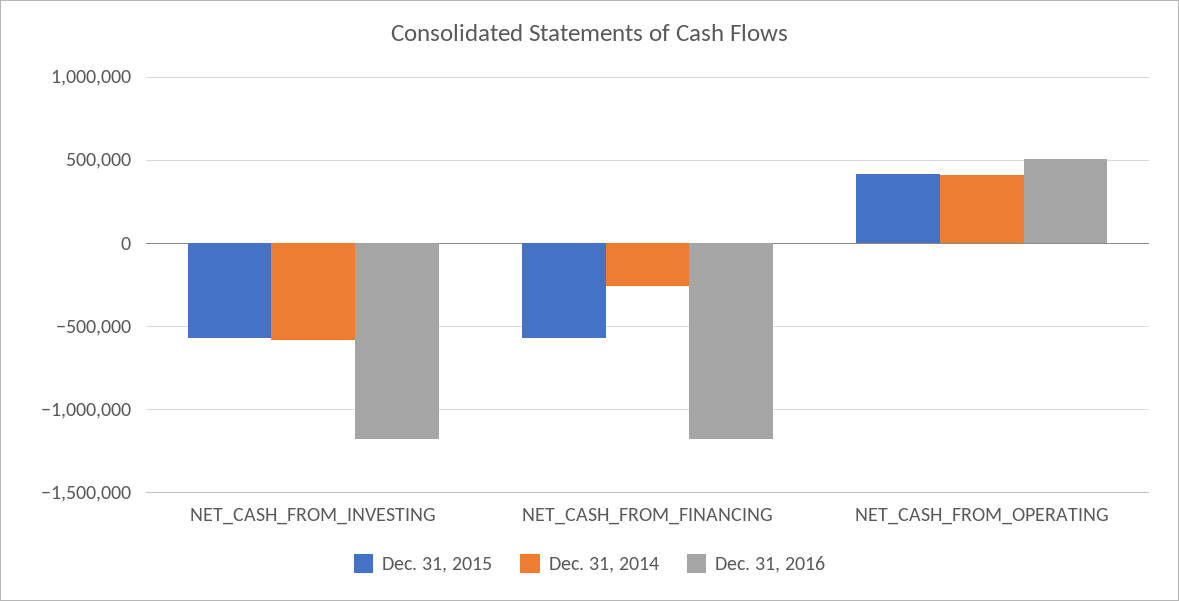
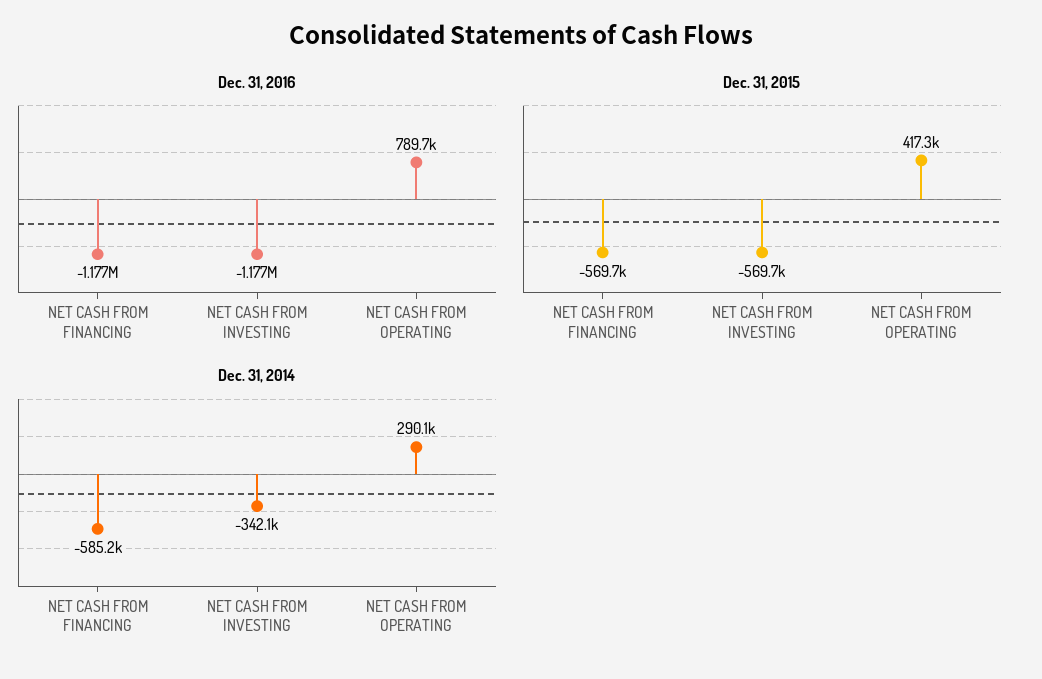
Dec. 31, 2014, NET_CASH_FROM_INVESTING: -600000 -> -342100
Dec. 31, 2014, NET_CASH_FROM_FINANCING: -250000 -> -585200
Dec. 31, 2014, NET_CASH_FROM_OPERATING: 400000 -> 290100
Dec. 31, 2016, NET_CASH_FROM_OPERATING: 500000 -> 789700

